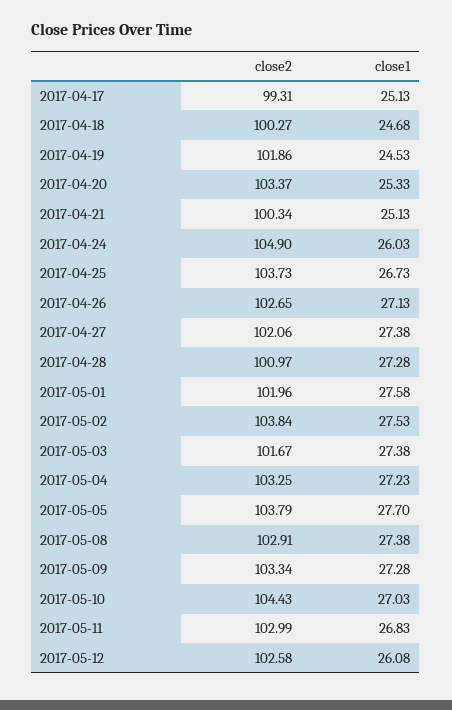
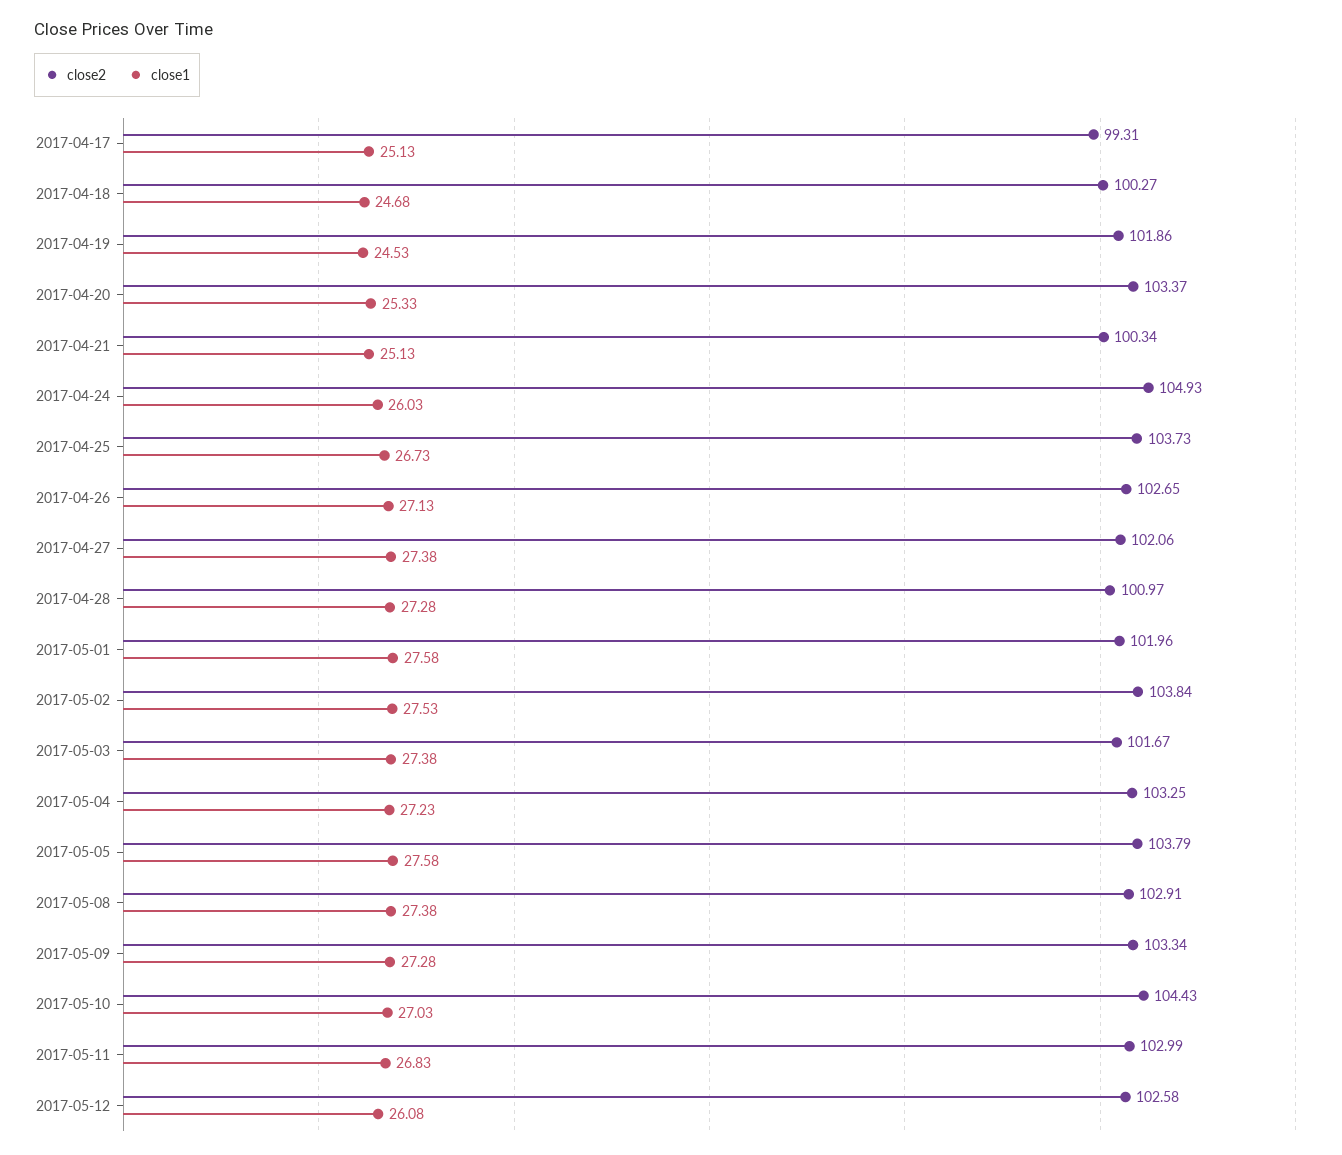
close2, 2017-04-24: 104.9 -> 104.93
close1, 2017-05-05: 27.7 -> 27.58

